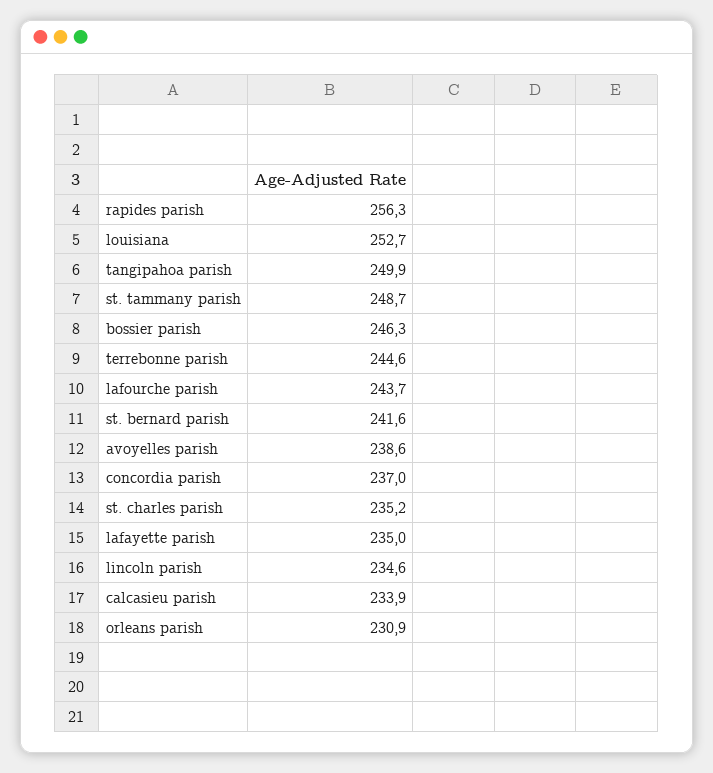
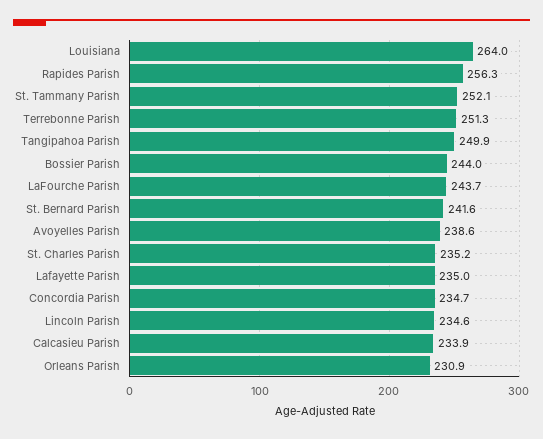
louisiana: 252.7 -> 264
st. tammany parish: 248.7 -> 252.1
bossier parish: 246.3 -> 244
terrebonne parish: 244.6 -> 251.3
concordia parish: 237 -> 234.7

